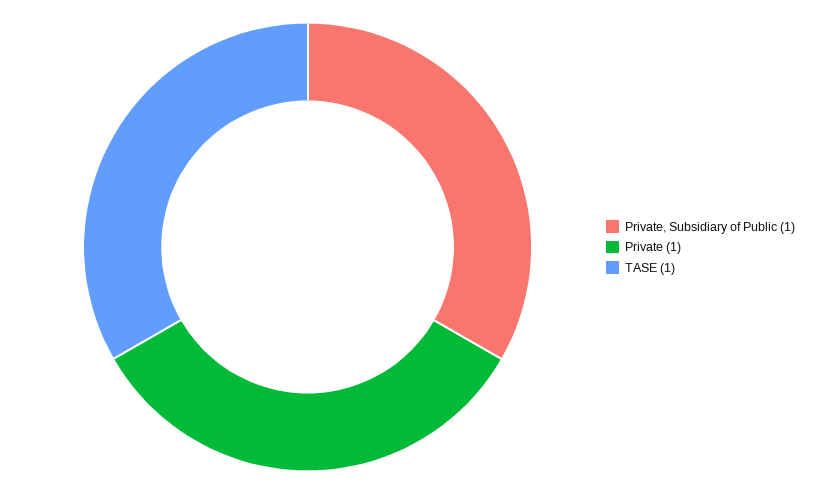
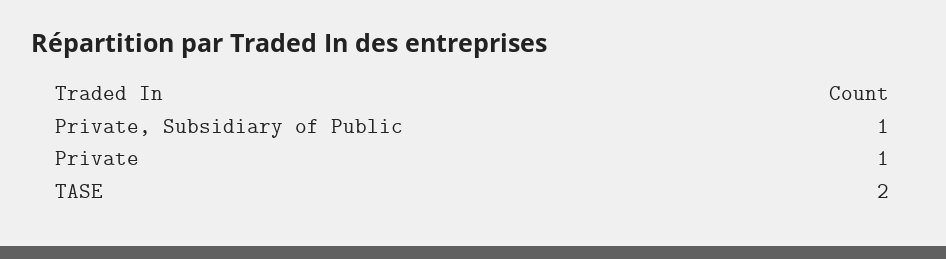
TASE: 1 -> 2

